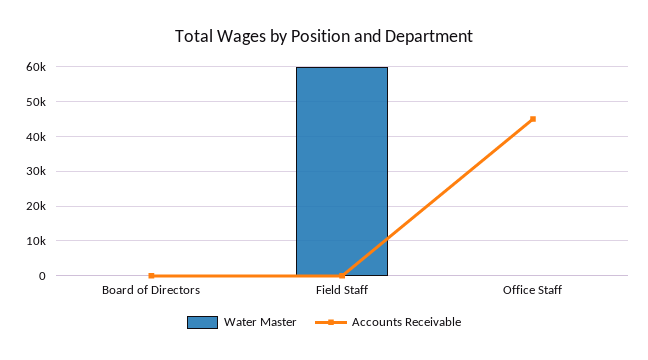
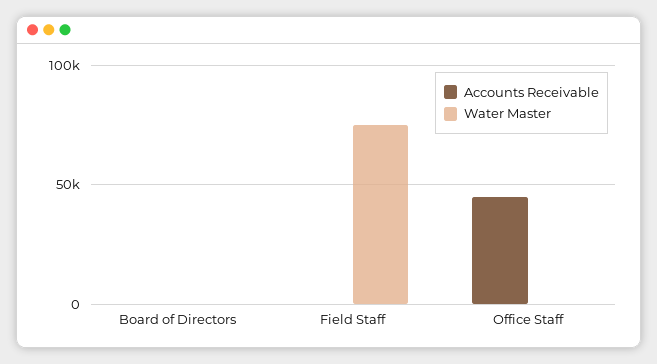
Water Master, Field Staff: 60000 -> 75000

